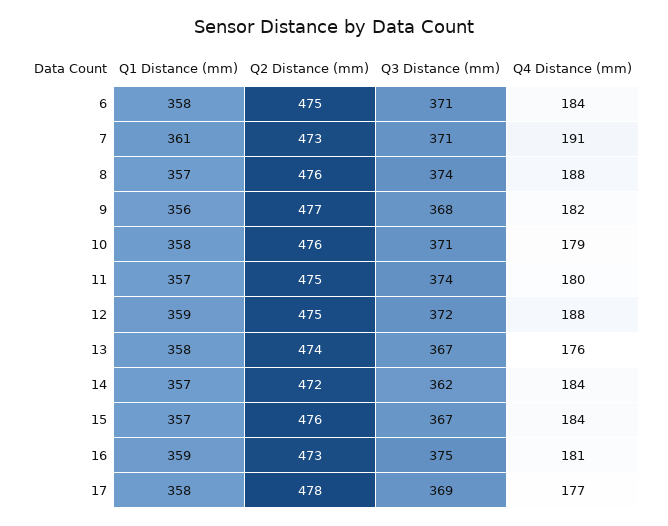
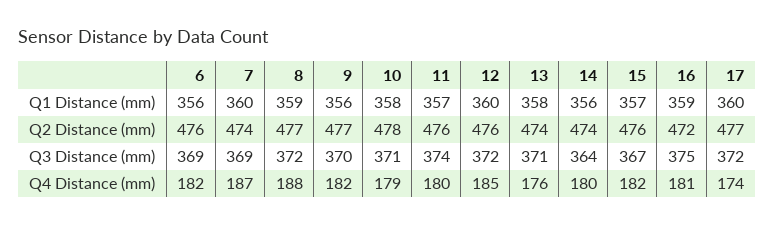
Q1 Distance (mm), 6: 358 -> 356
Q2 Distance (mm), 6: 475 -> 476
Q3 Distance (mm), 6: 371 -> 369
Q4 Distance (mm), 6: 184 -> 182
Q1 Distance (mm), 7: 361 -> 360
Q2 Distance (mm), 7: 473 -> 474
Q3 Distance (mm), 7: 371 -> 369
Q4 Distance (mm), 7: 191 -> 187
Q1 Distance (mm), 8: 357 -> 359
Q2 Distance (mm), 8: 476 -> 477
Q3 Distance (mm), 8: 374 -> 372
Q3 Distance (mm), 9: 368 -> 370
Q2 Distance (mm), 10: 476 -> 478
Q2 Distance (mm), 11: 475 -> 476
Q1 Distance (mm), 12: 359 -> 360
Q2 Distance (mm), 12: 475 -> 476
Q4 Distance (mm), 12: 188 -> 185
Q3 Distance (mm), 13: 367 -> 371
Q1 Distance (mm), 14: 357 -> 356
Q2 Distance (mm), 14: 472 -> 474
Q3 Distance (mm), 14: 362 -> 364
Q4 Distance (mm), 14: 184 -> 180
Q4 Distance (mm), 15: 184 -> 182
Q2 Distance (mm), 16: 473 -> 472
Q1 Distance (mm), 17: 358 -> 360
Q2 Distance (mm), 17: 478 -> 477
Q3 Distance (mm), 17: 369 -> 372
Q4 Distance (mm), 17: 177 -> 174

